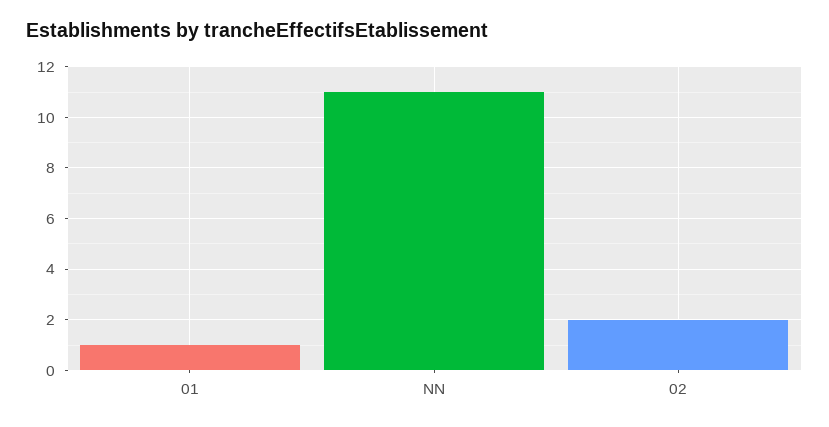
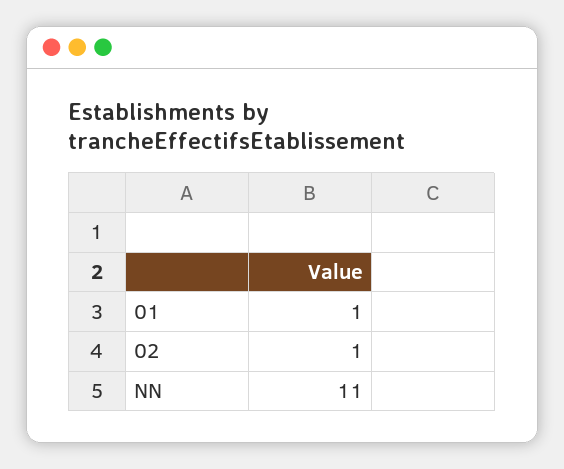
02: 2 -> 1

